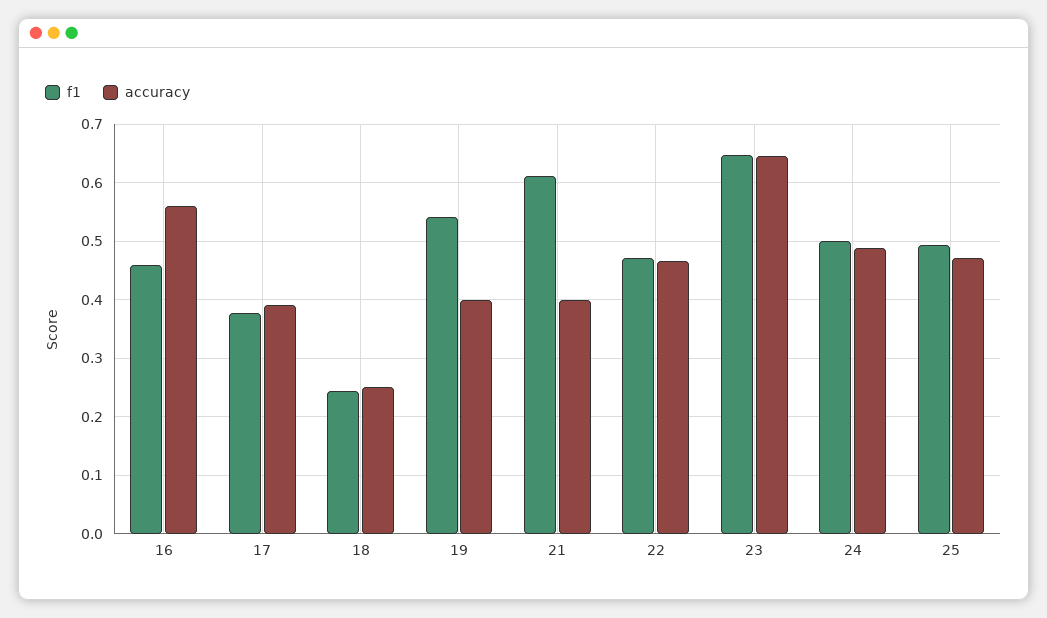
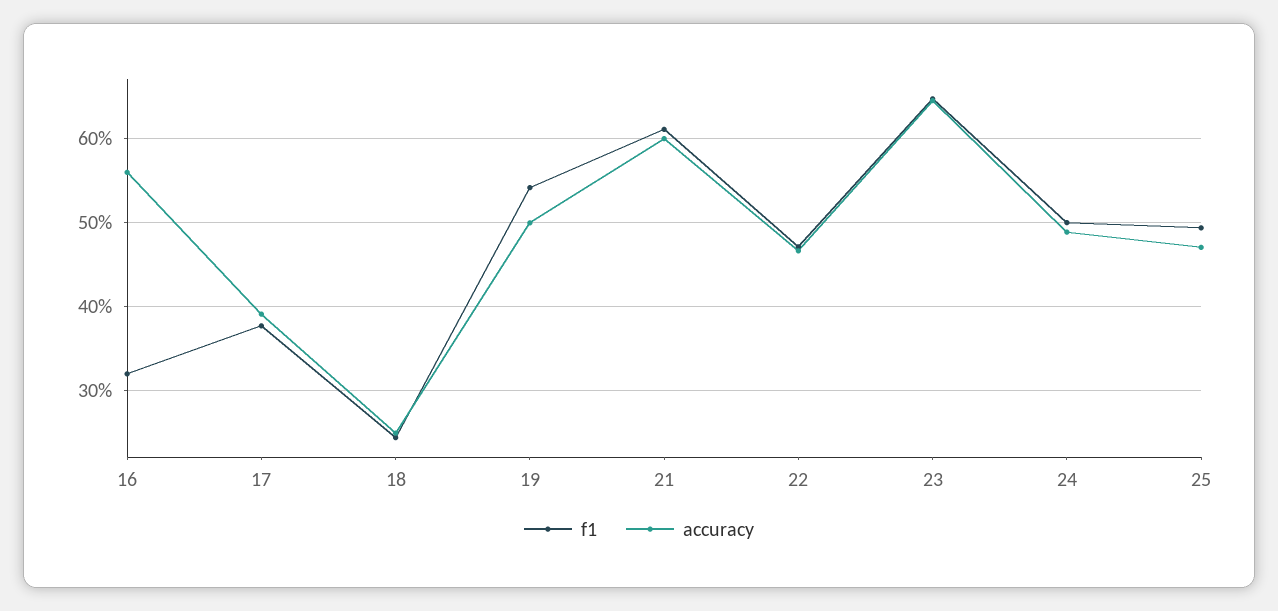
f1, 16: 0.46 -> 0.32
accuracy, 19: 0.4 -> 0.5
accuracy, 21: 0.4 -> 0.6

